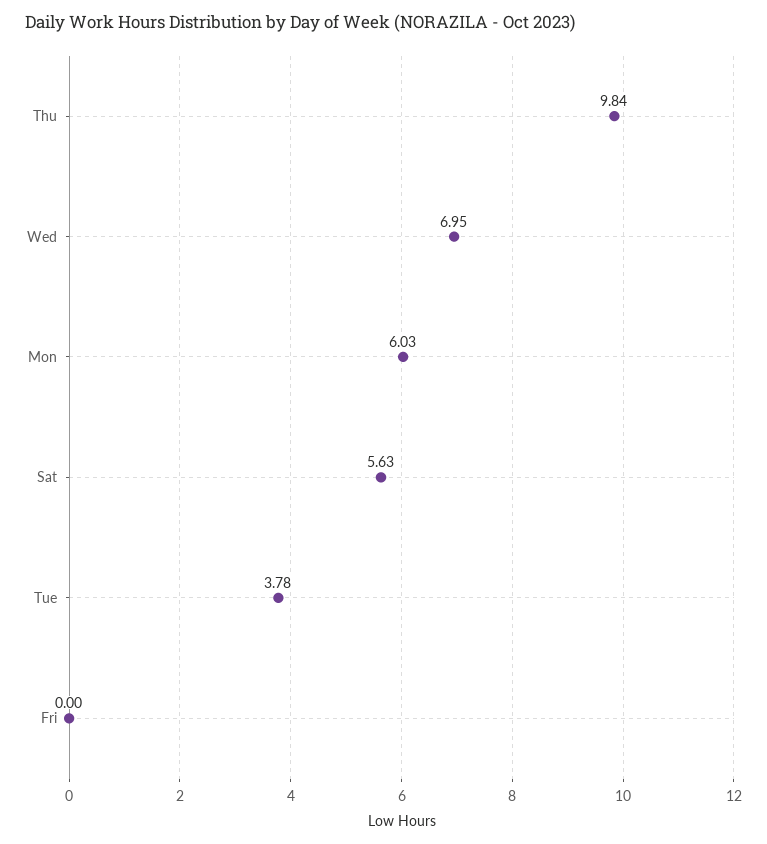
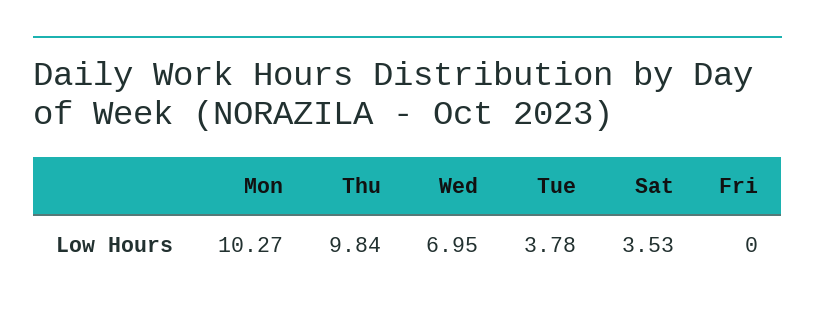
Mon: 6.03 -> 10.27
Sat: 5.63 -> 3.53

